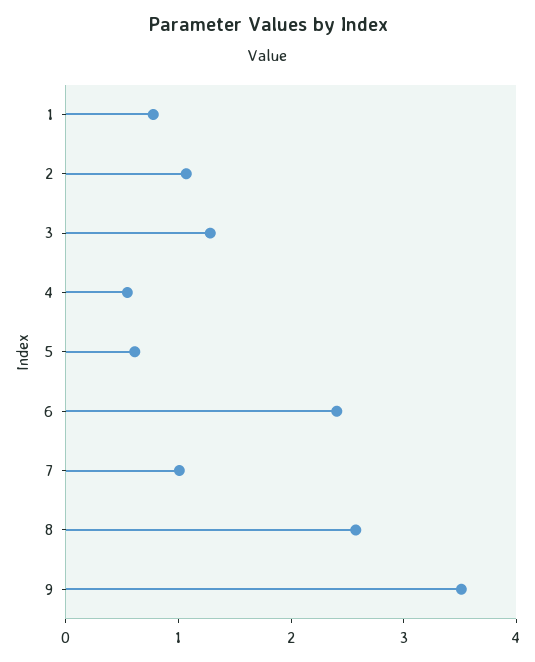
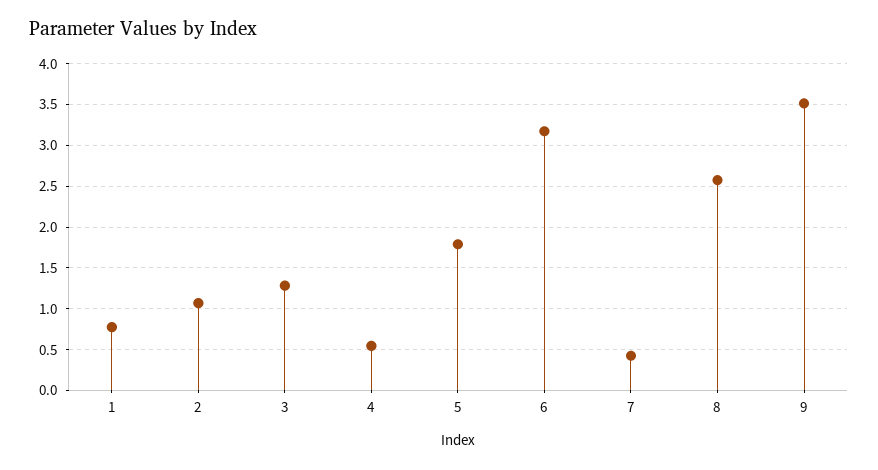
5: 0.6 -> 1.8
6: 2.4 -> 3.2
7: 1 -> 0.4

